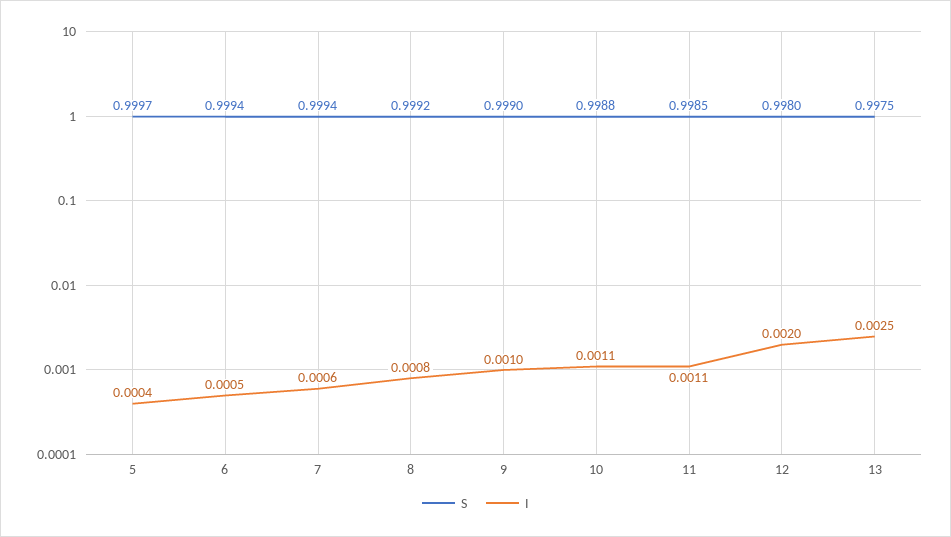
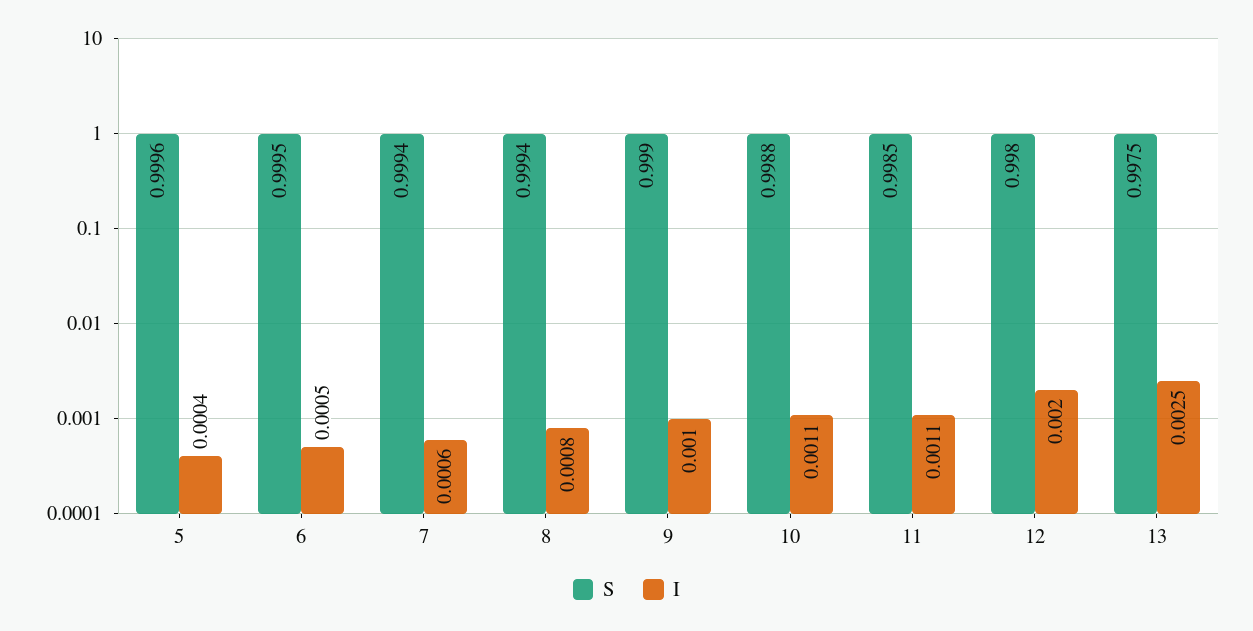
S, 5: 0.9997 -> 0.9996
S, 6: 0.9994 -> 0.9995
S, 8: 0.9992 -> 0.9994

